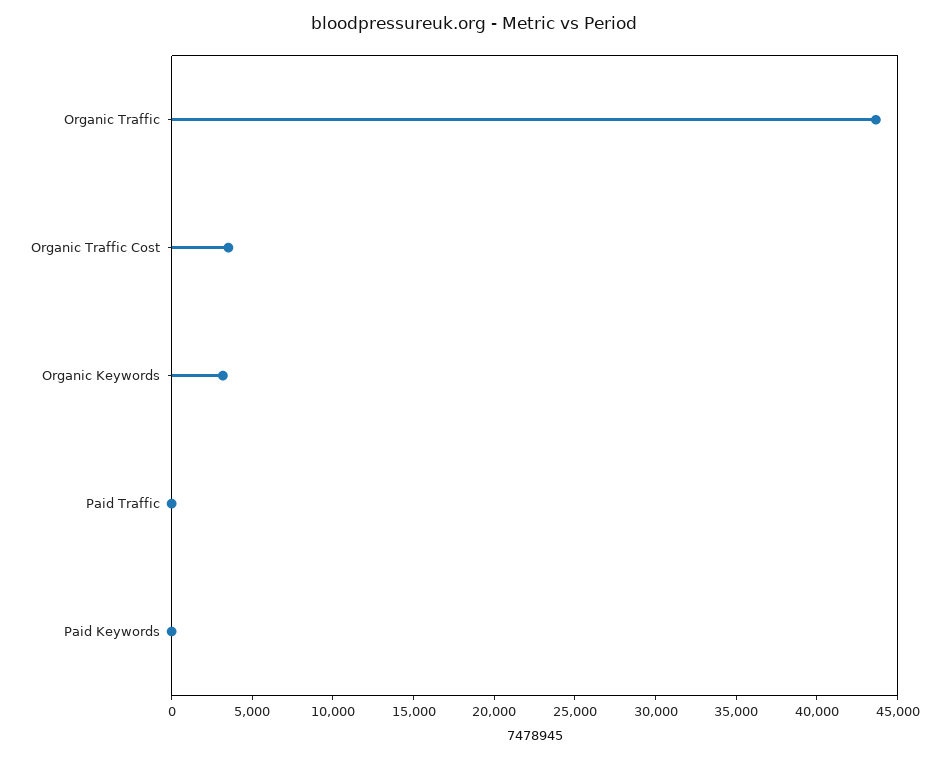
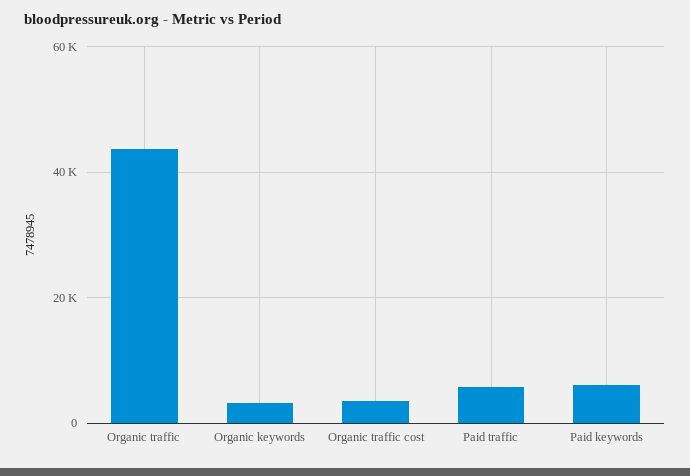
Paid Traffic: 0 -> 6000
Paid Keywords: 0 -> 6000

